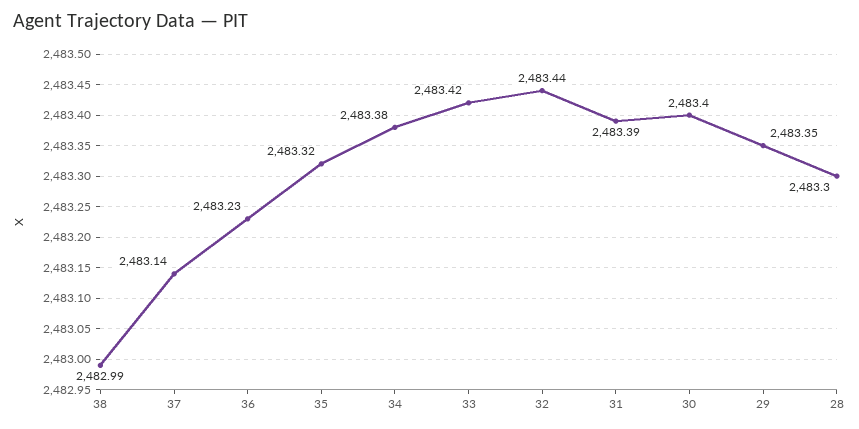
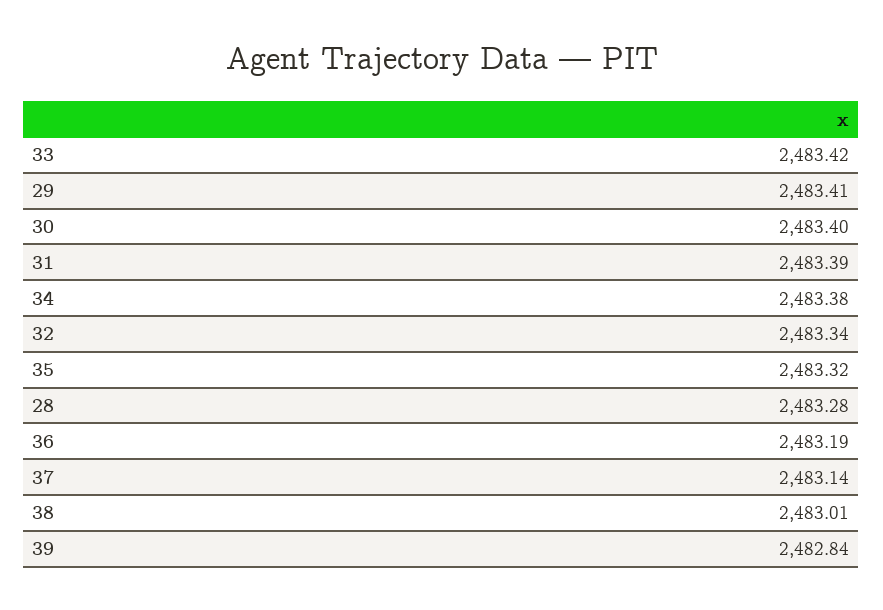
38: 2482.99 -> 2483.01
36: 2483.23 -> 2483.19
32: 2483.44 -> 2483.34
29: 2483.35 -> 2483.41
28: 2483.3 -> 2483.28
39: none -> 2482.84

